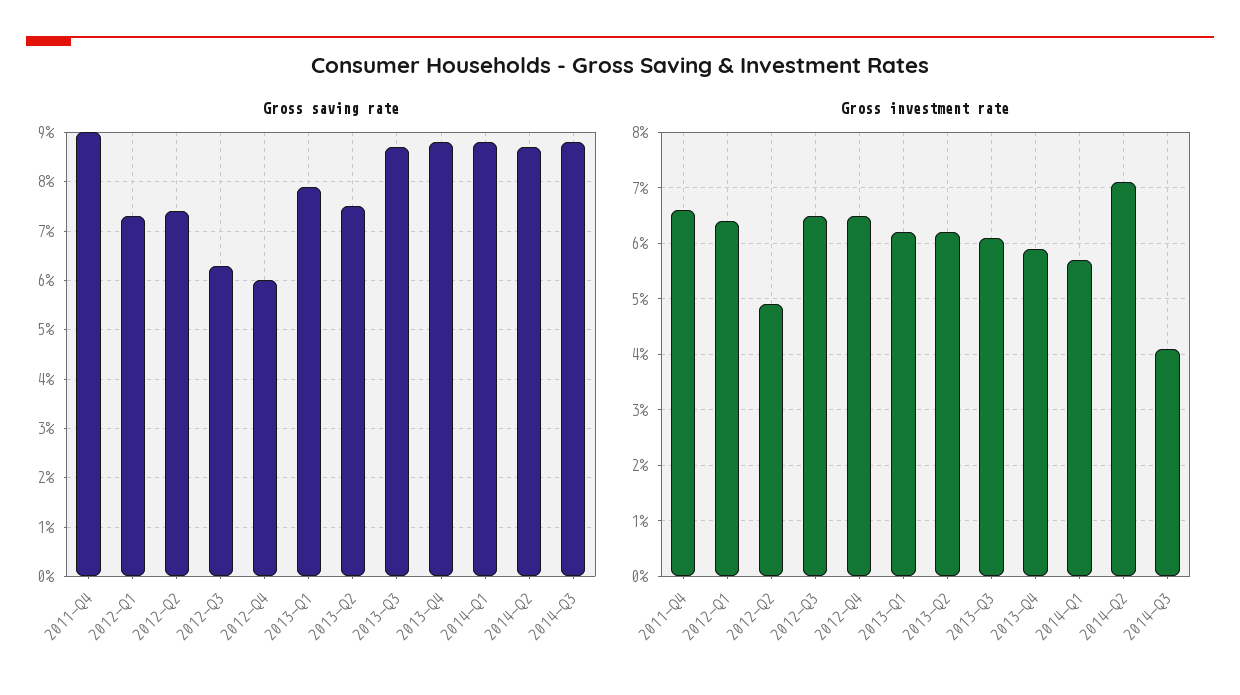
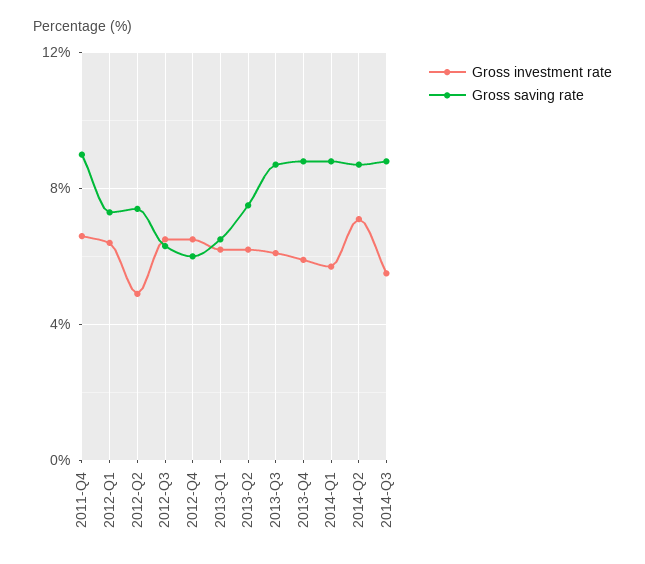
Gross saving rate, 2013-Q1: 8 -> 6.5
Gross investment rate, 2014-Q3: 4 -> 5.5

